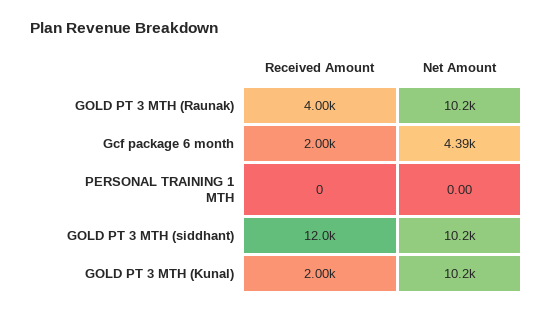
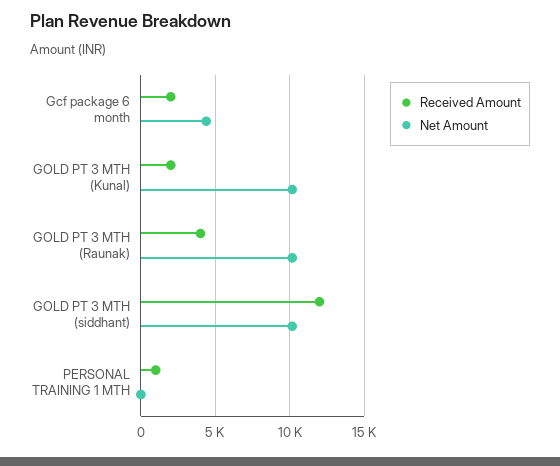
Received Amount, PERSONAL TRAINING 1 MTH: 0 -> 1000

